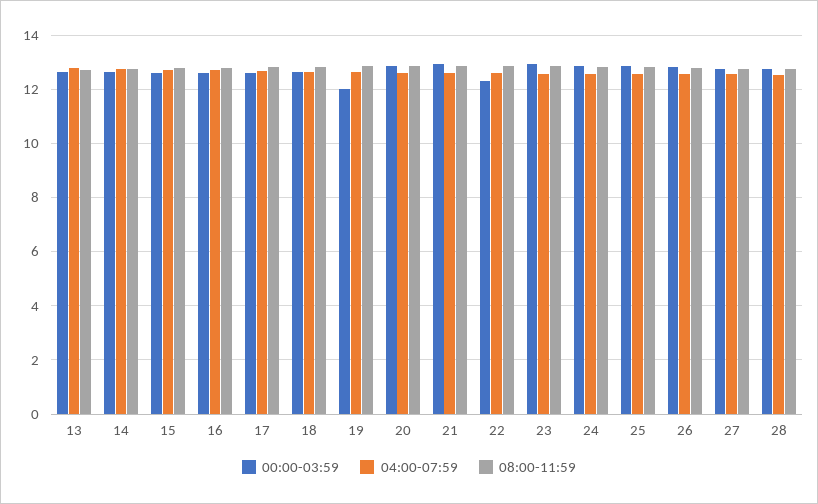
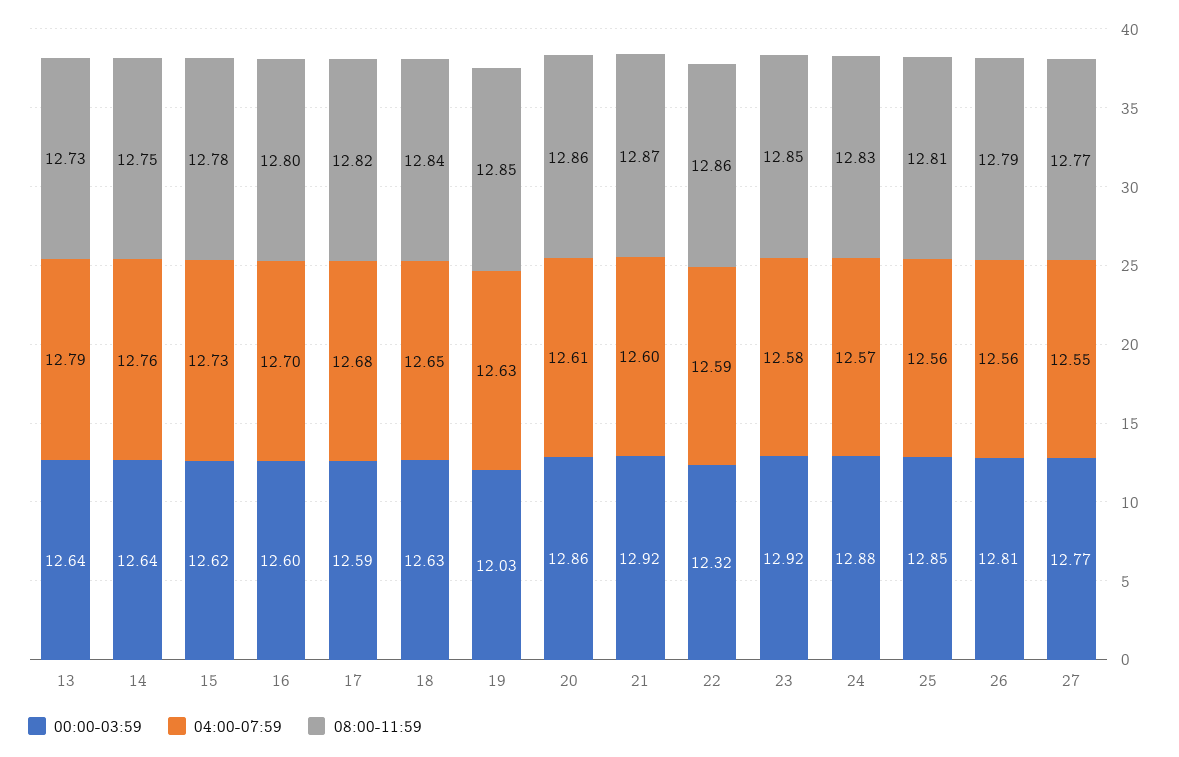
00:00-03:59, 28: 12.75 -> none
04:00-07:59, 28: 12.5 -> none
08:00-11:59, 28: 12.75 -> none

